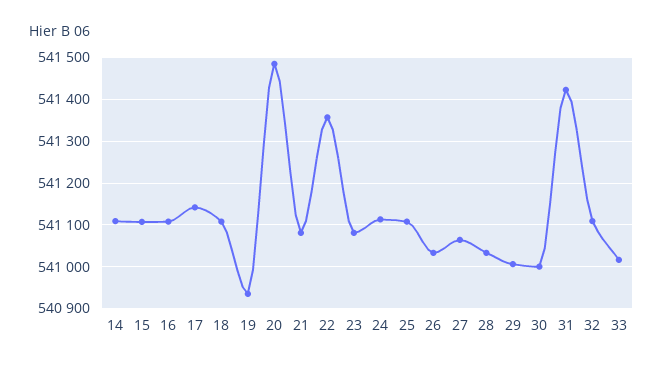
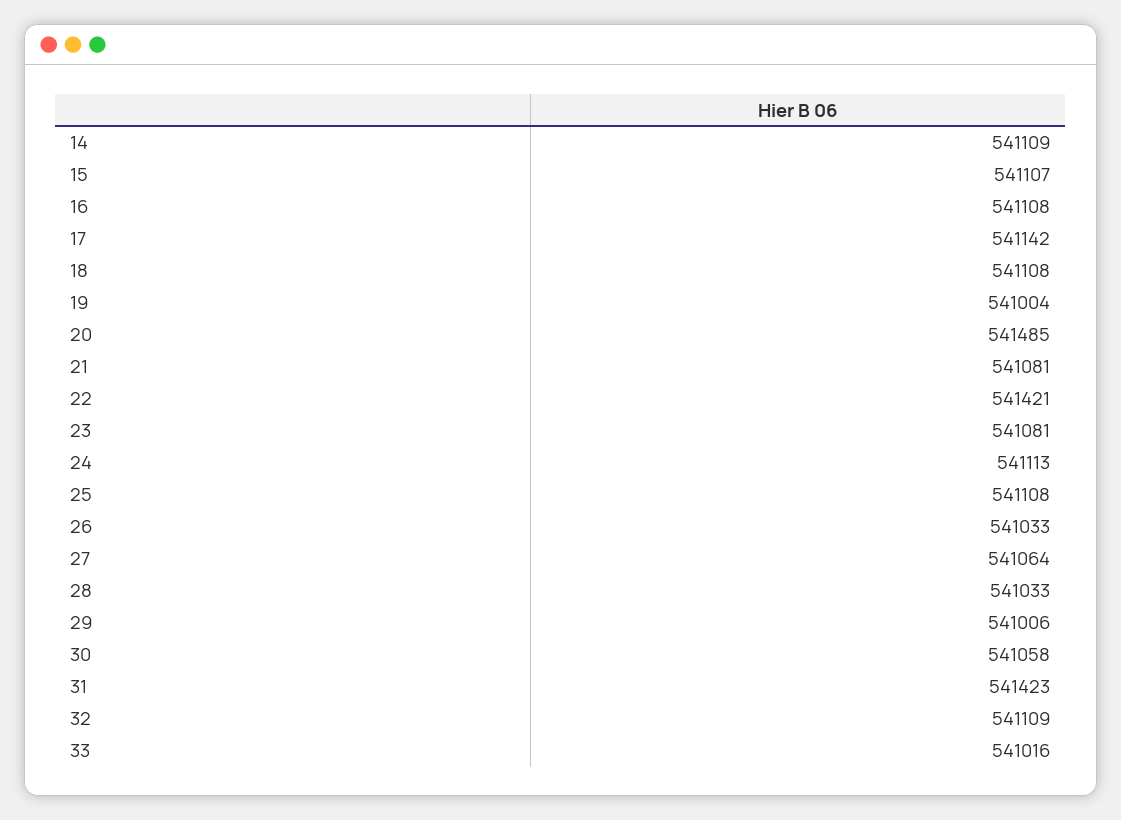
19: 540940 -> 541004
22: 541360 -> 541421
30: 541000 -> 541058

